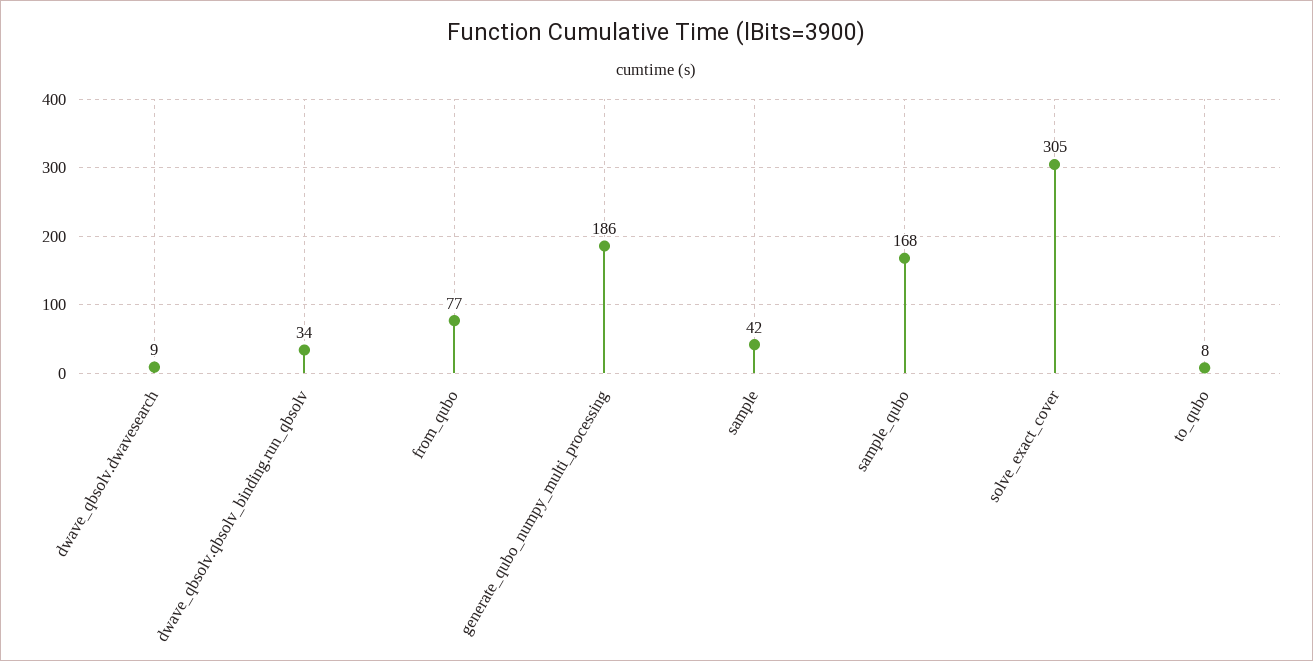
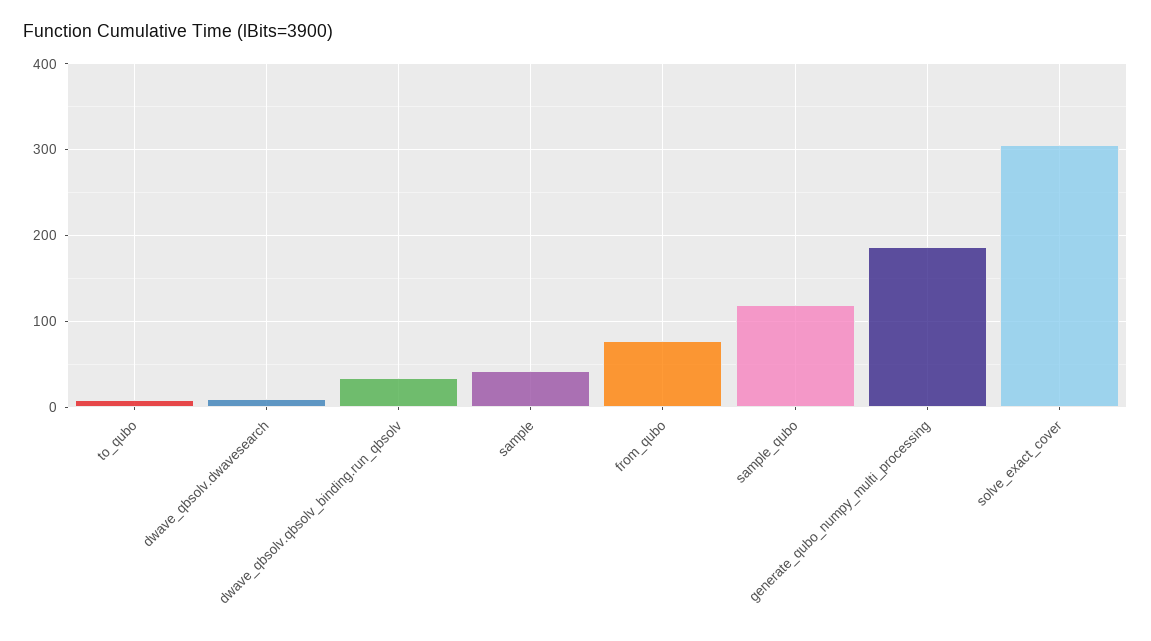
sample_qubo: 168 -> 120

